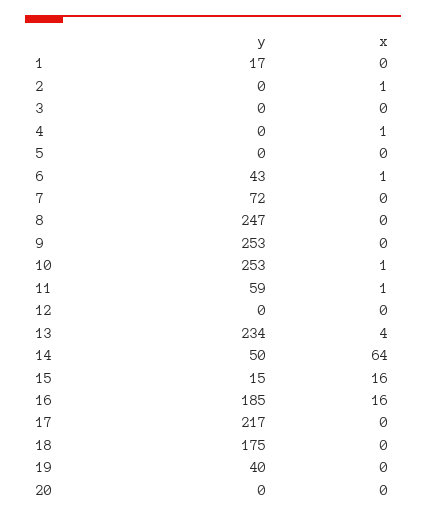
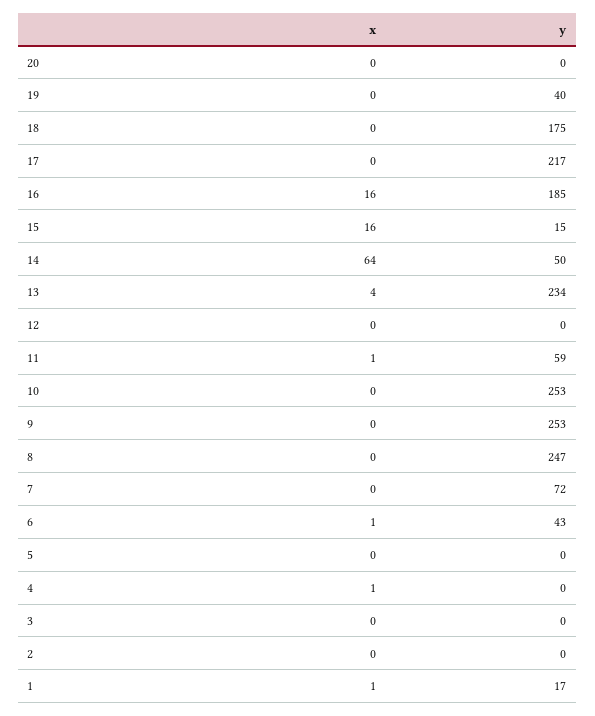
x, 1: 0 -> 1
x, 2: 1 -> 0
x, 10: 1 -> 0

